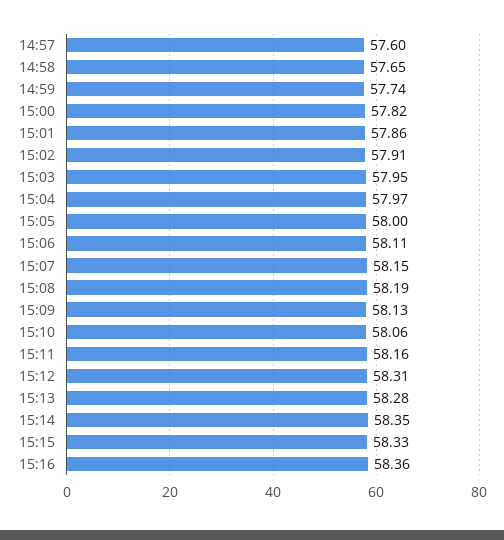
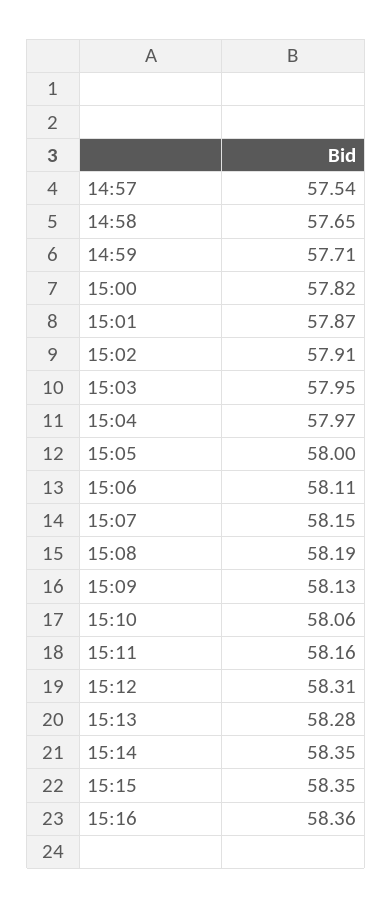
14:57: 57.6 -> 57.54
14:59: 57.74 -> 57.71
15:01: 57.86 -> 57.87
15:15: 58.33 -> 58.35

